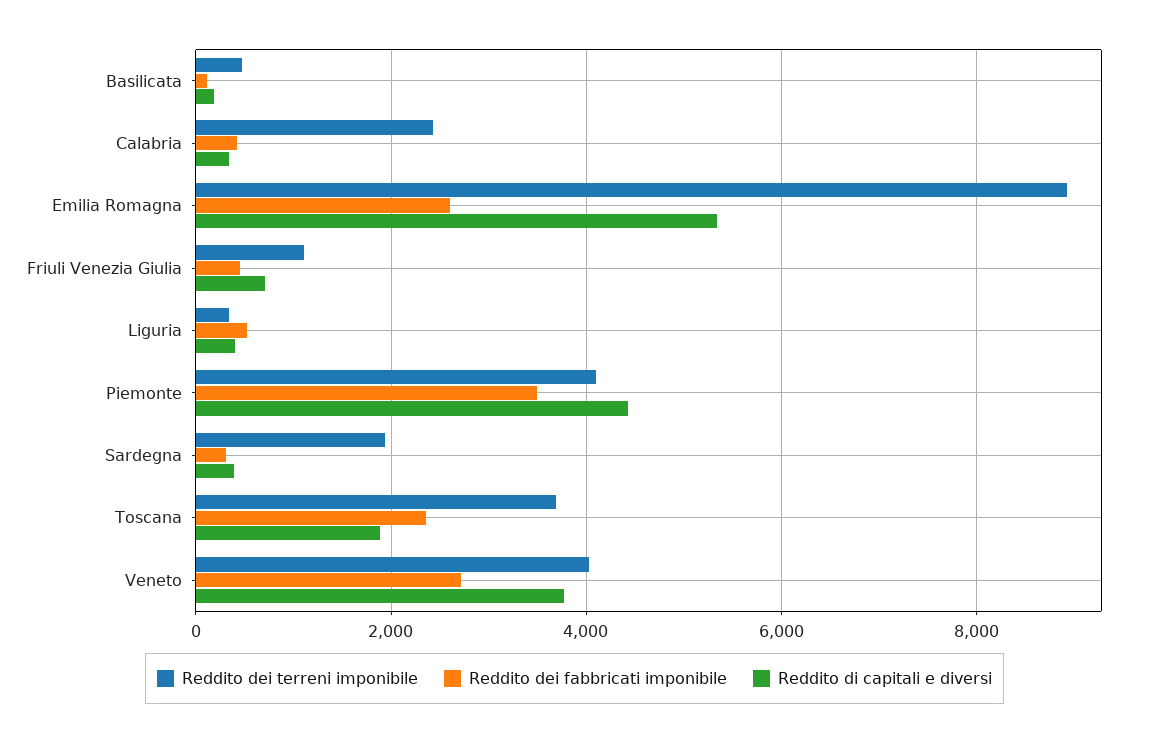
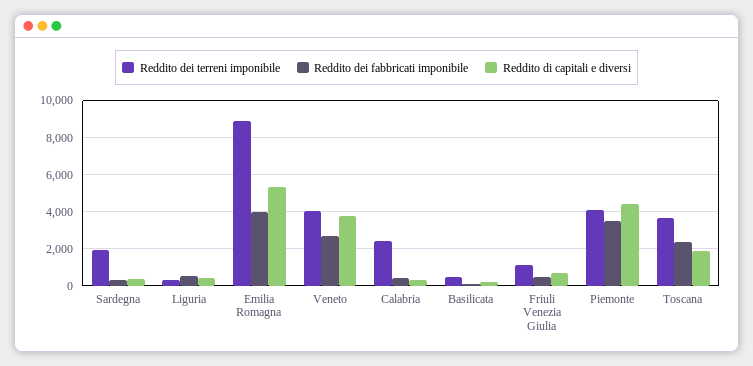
Reddito dei fabbricati imponibile, Emilia Romagna: 2600 -> 4000

